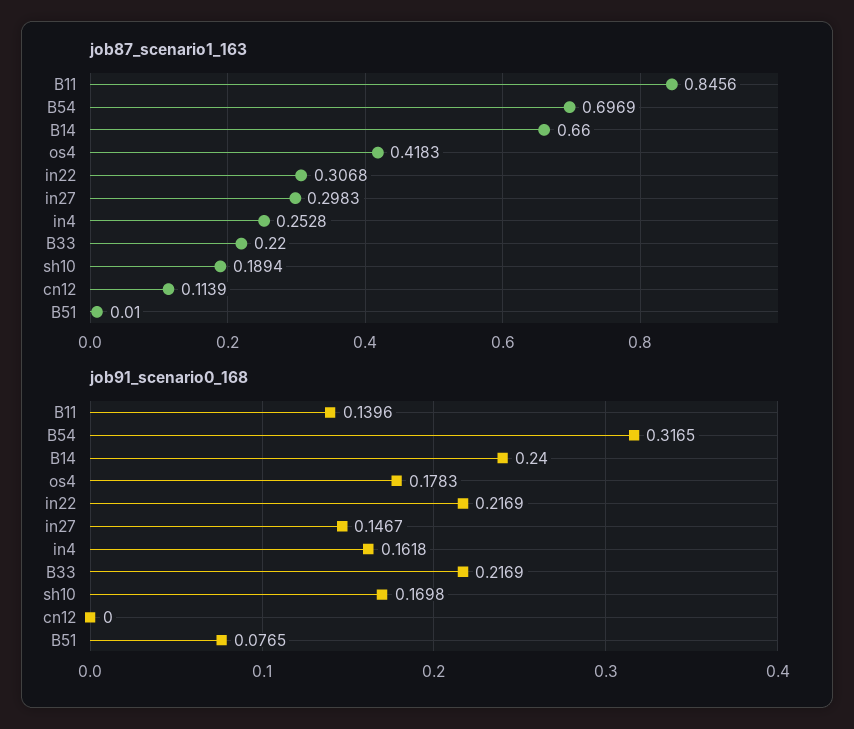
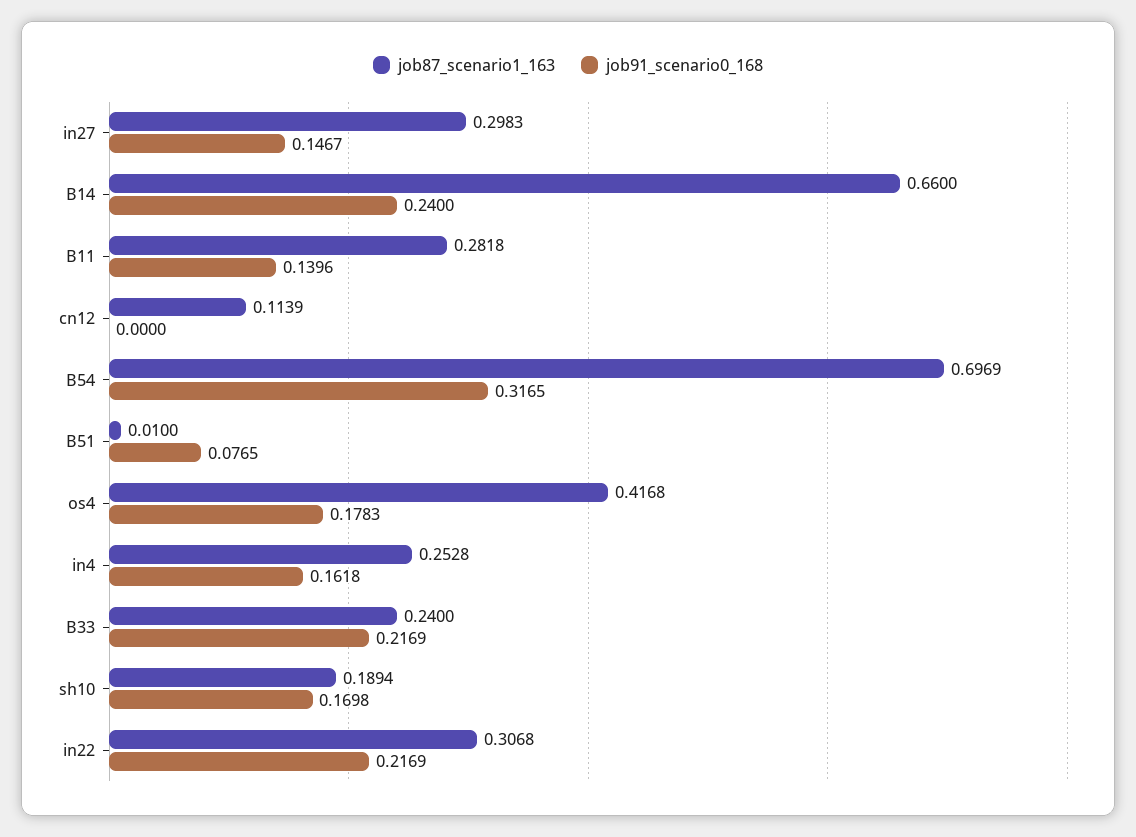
job87_scenario1_163, B11: 0.8456 -> 0.2818
job87_scenario1_163, os4: 0.4183 -> 0.4168
job87_scenario1_163, B33: 0.22 -> 0.24

